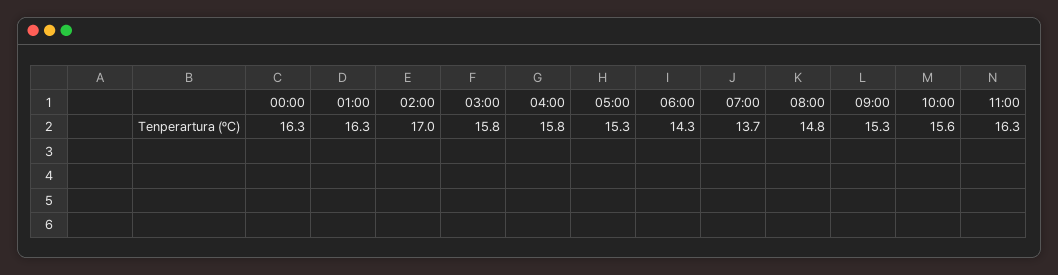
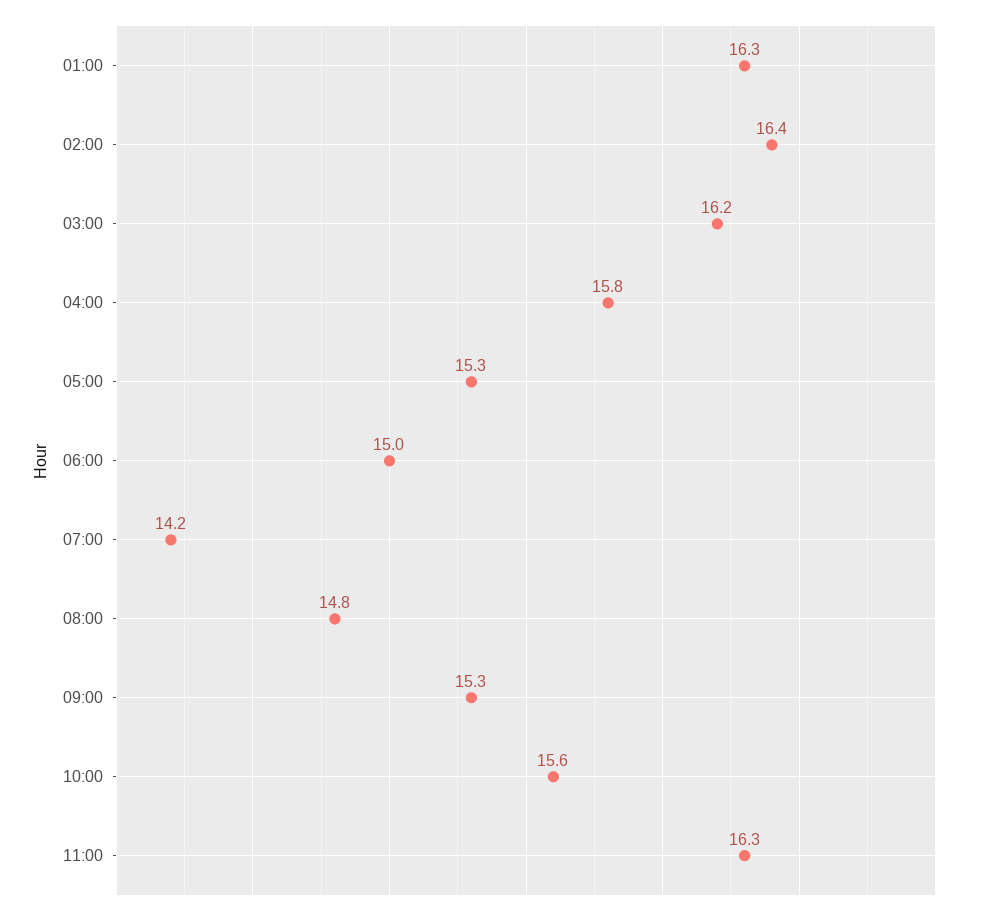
00:00: 16.3 -> none
02:00: 17 -> 16.4
03:00: 15.8 -> 16.2
06:00: 14.3 -> 15
07:00: 13.7 -> 14.2

